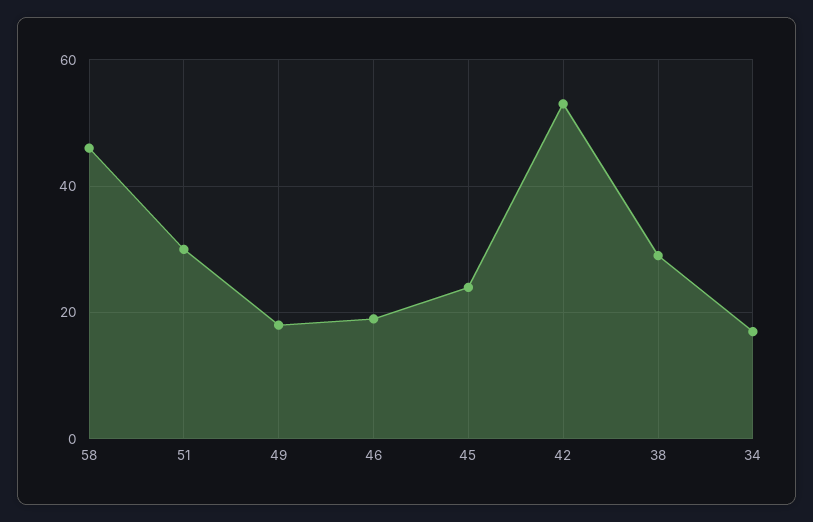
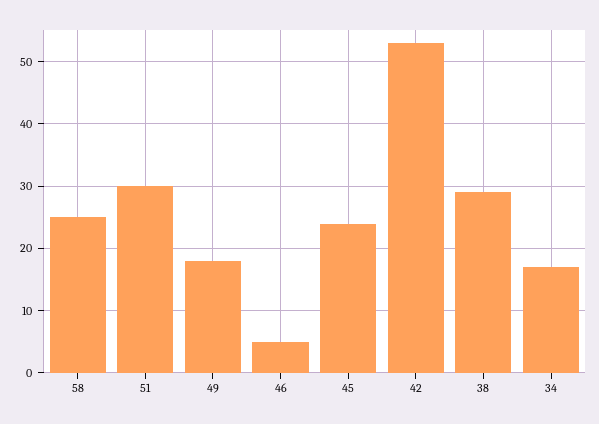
58: 45 -> 25
46: 20 -> 5

